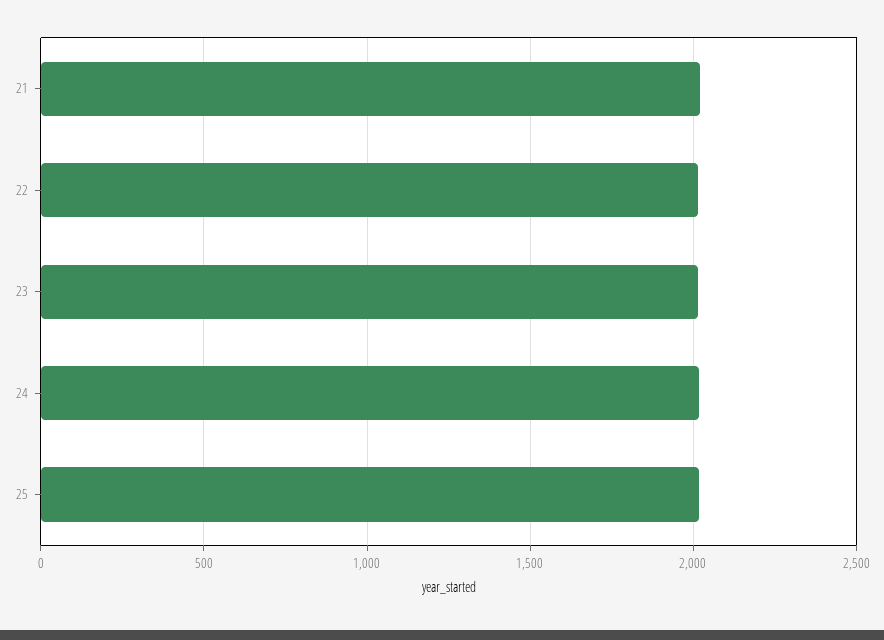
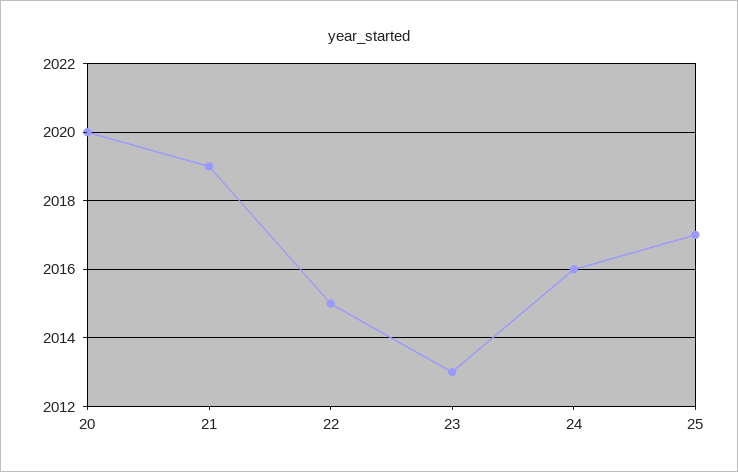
20: none -> 2020

